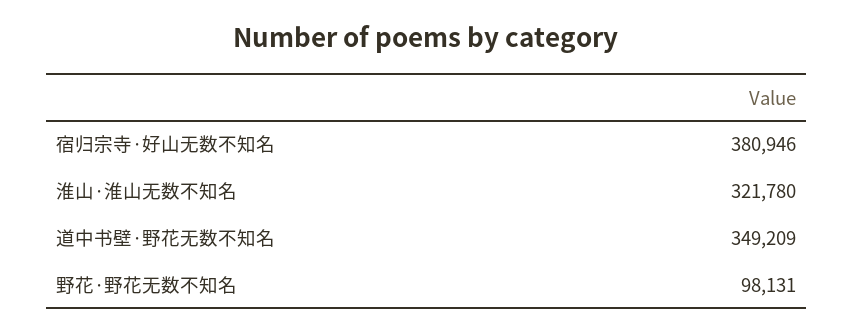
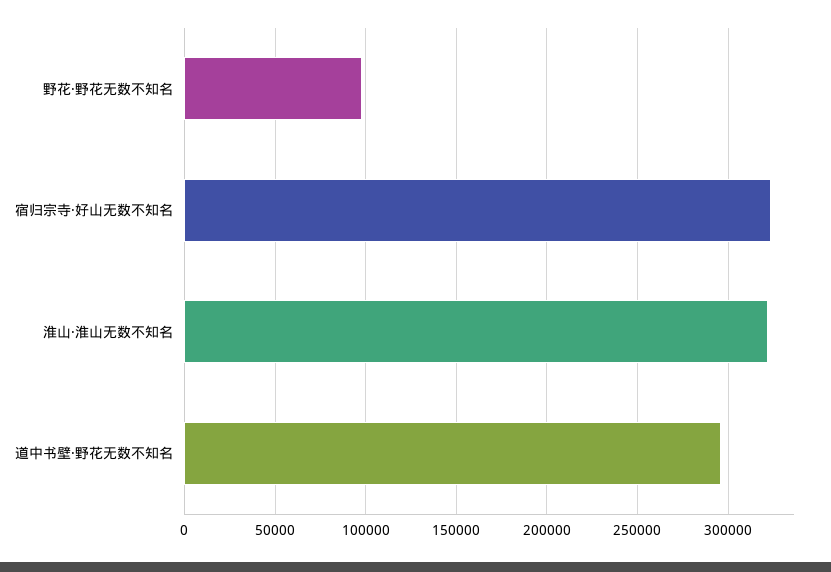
宿归宗寺·好山无数不知名: 380946 -> 325000
道中书壁·野花无数不知名: 349209 -> 295000

